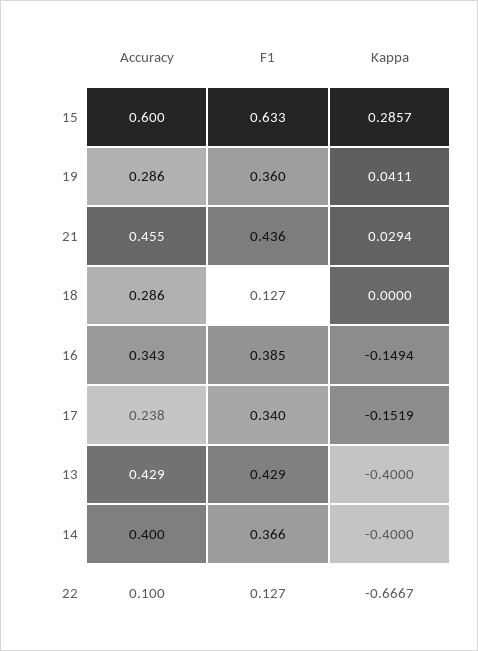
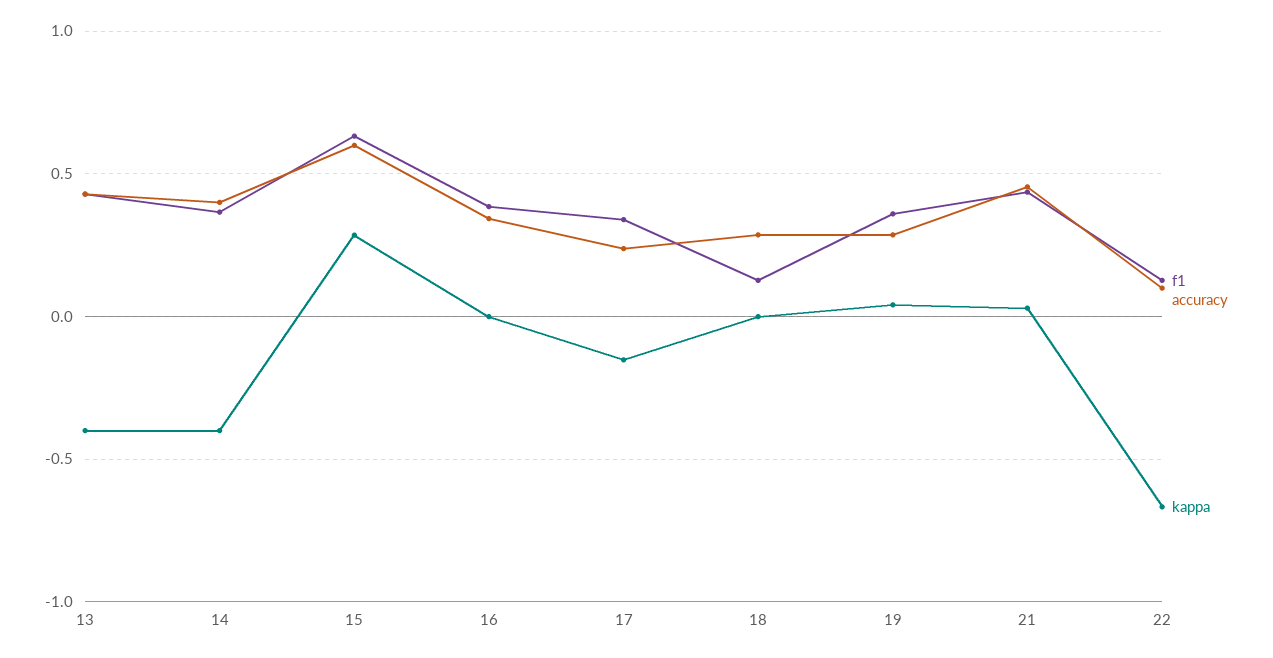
Kappa, 16: -0.1494 -> 0

